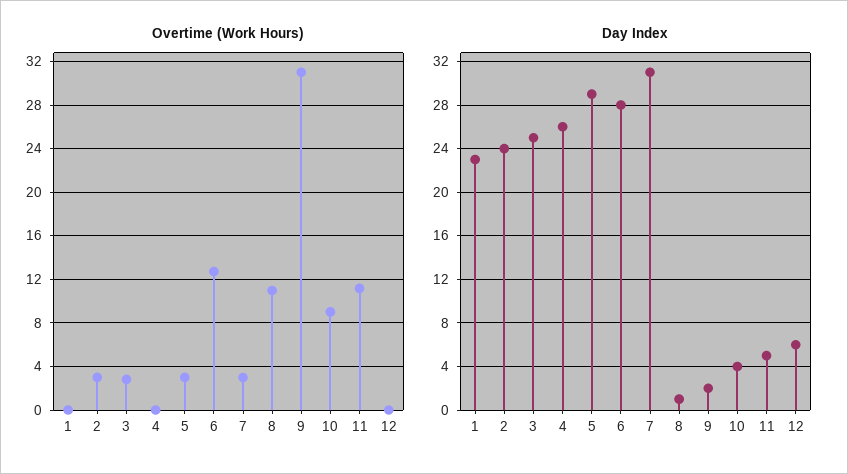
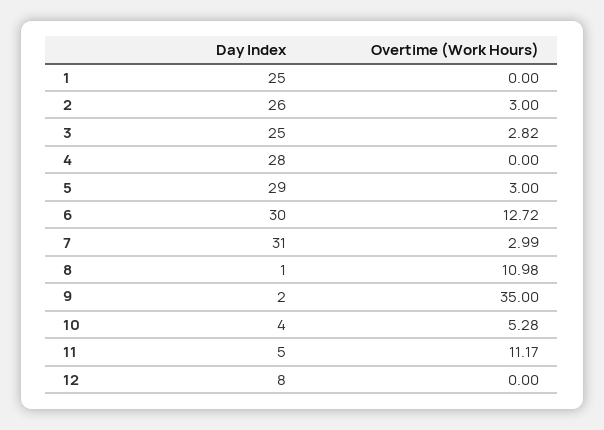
Overtime (Work Hours), 9: 31 -> 35
Overtime (Work Hours), 10: 9 -> 5.28
Day Index, 1: 23 -> 25
Day Index, 2: 24 -> 26
Day Index, 4: 26 -> 28
Day Index, 6: 28 -> 30
Day Index, 12: 6 -> 8

